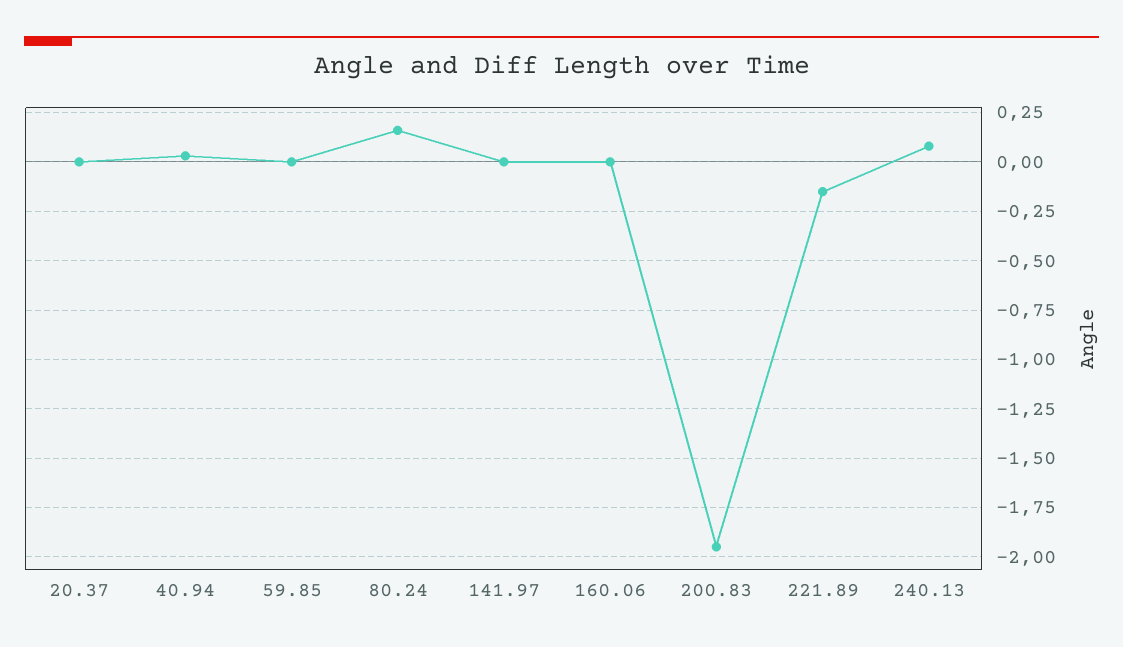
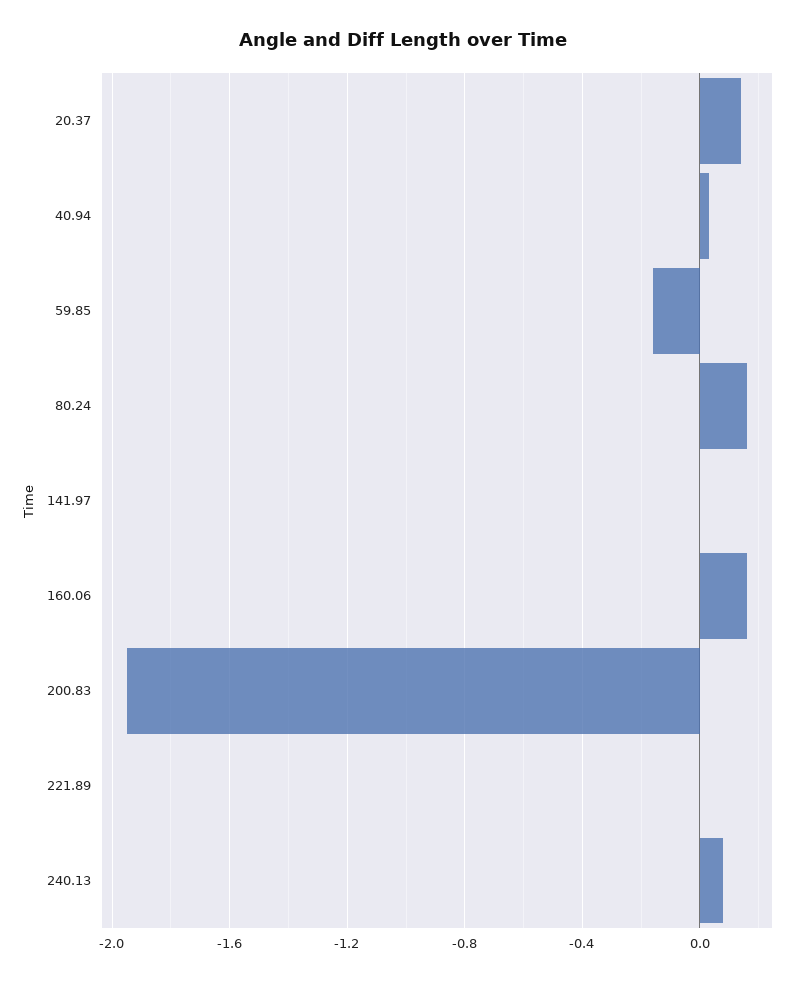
20.37: 0 -> 0.15
59.85: 0 -> -0.15
160.06: 0 -> 0.15
221.89: -0.15 -> 0

